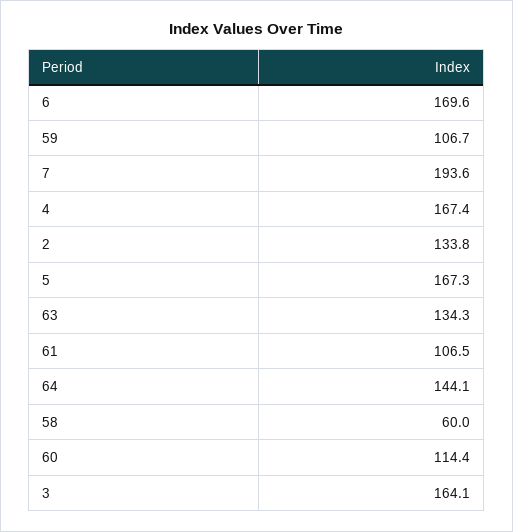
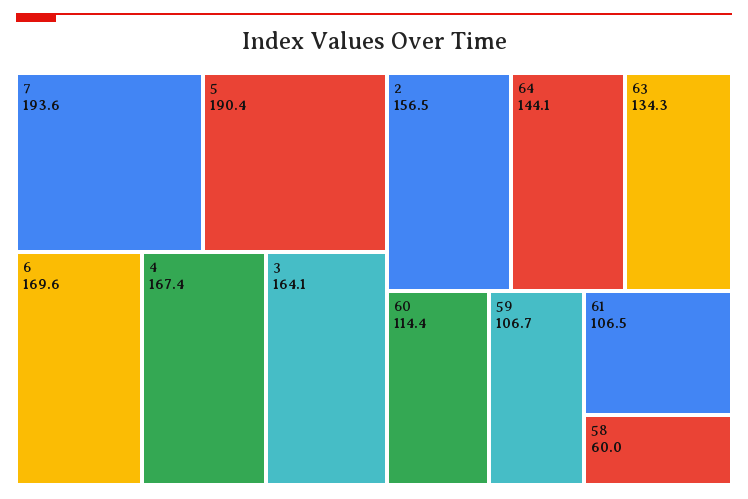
2: 133.8 -> 156.5
5: 167.3 -> 190.4

